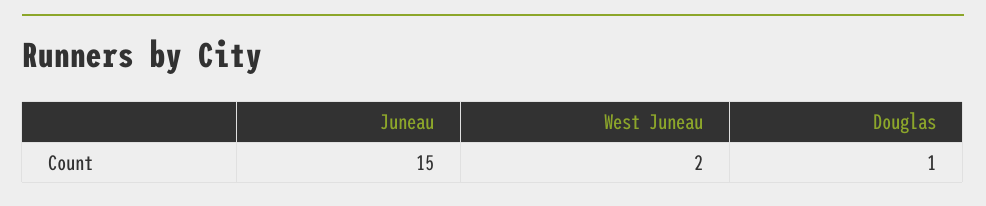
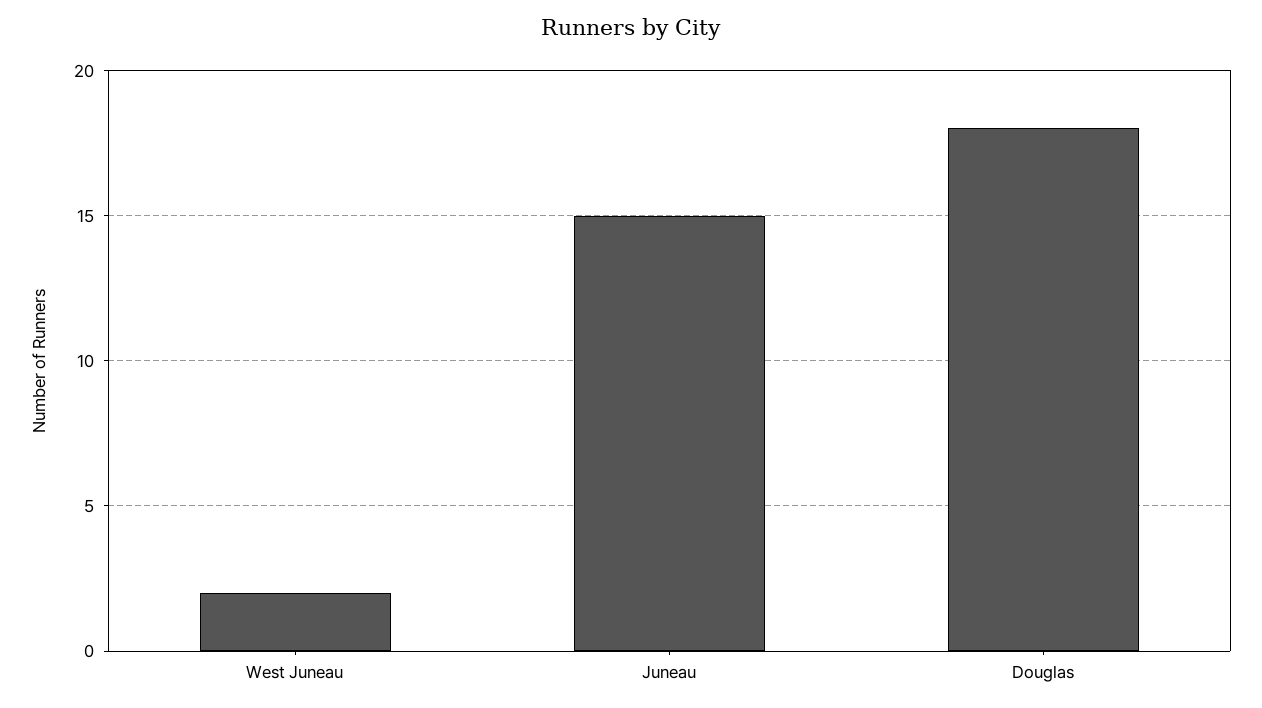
Douglas: 1 -> 18

